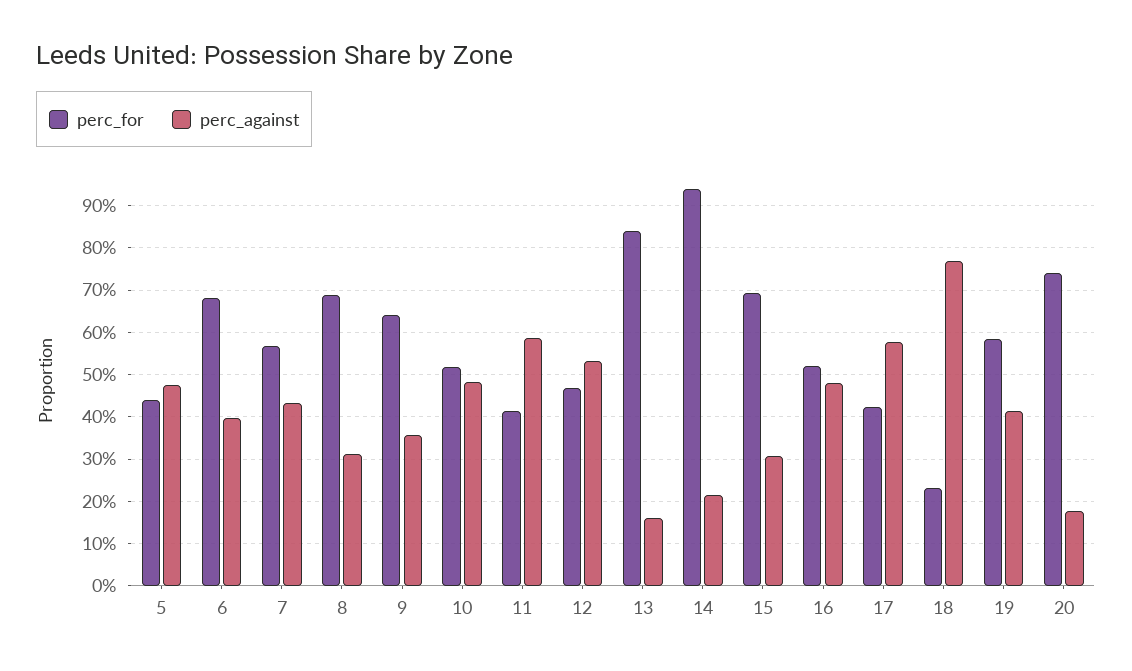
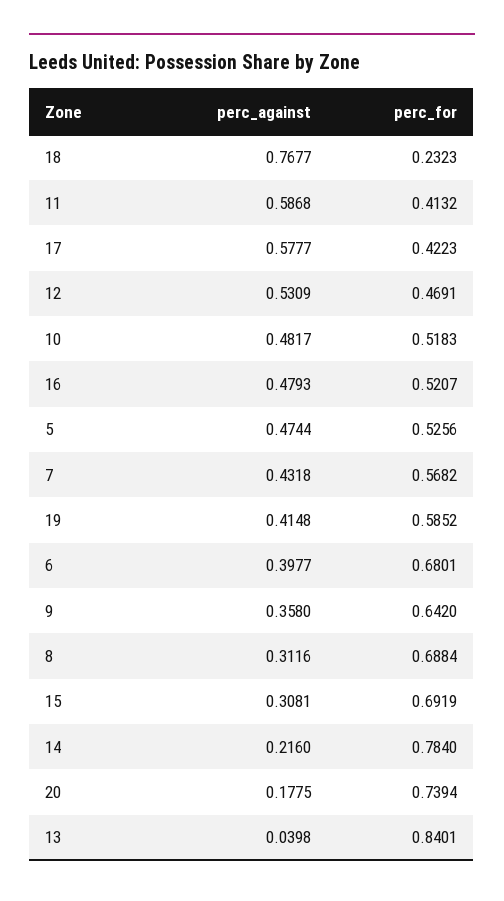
perc_for, 5: 0.44 -> 0.5256
perc_against, 13: 0.16 -> 0.0398
perc_for, 14: 0.94 -> 0.784

